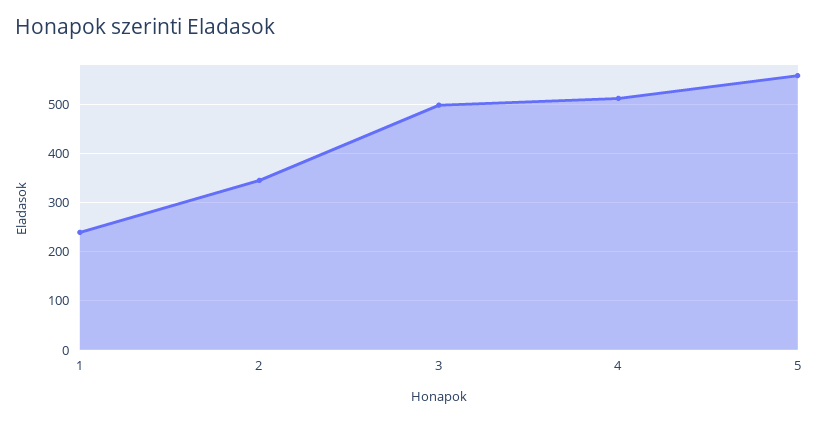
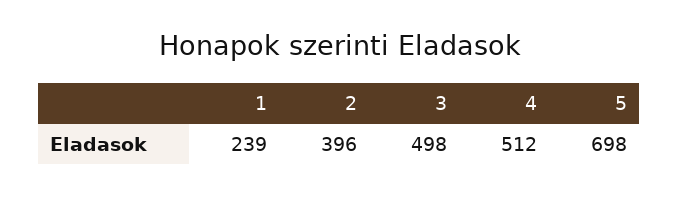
2: 340 -> 396
5: 560 -> 698

